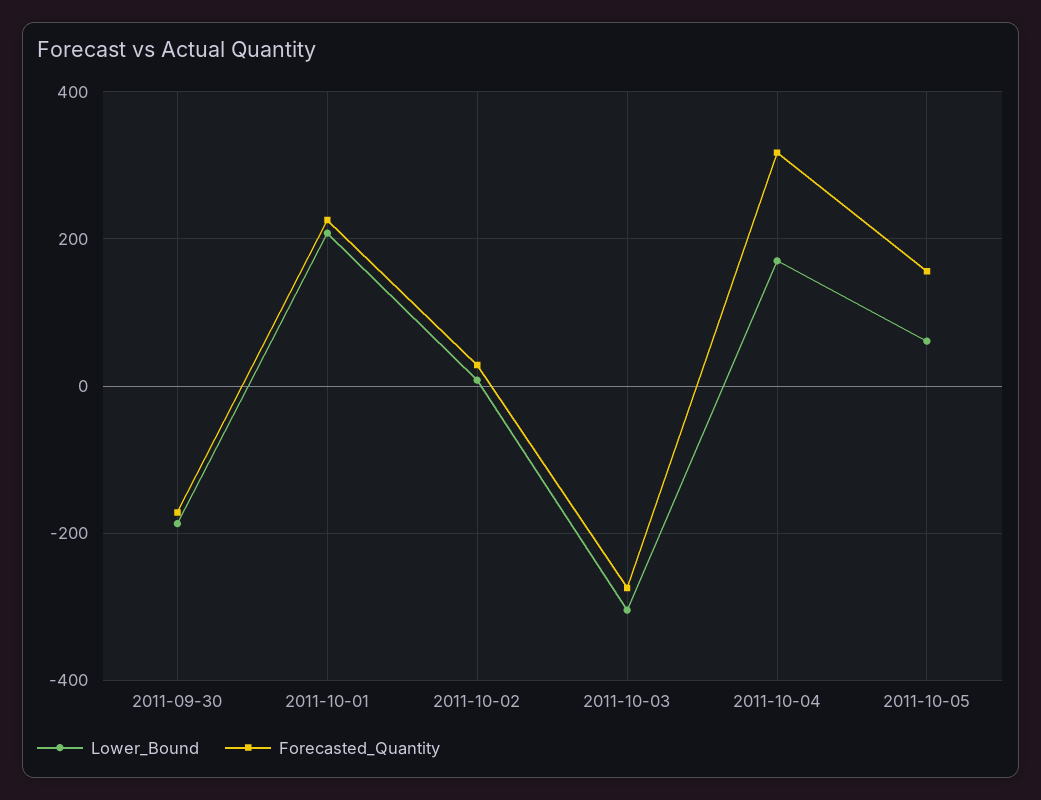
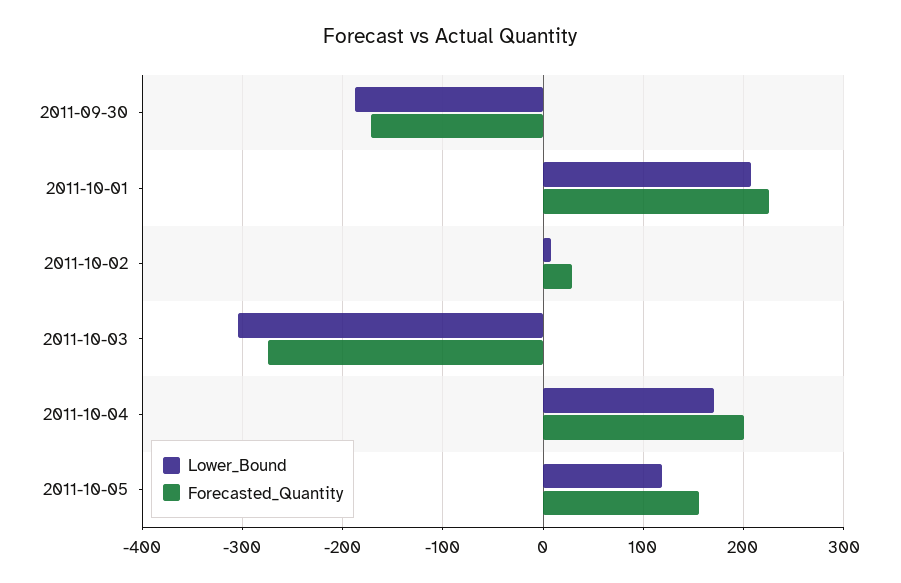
Forecasted_Quantity, 2011-10-04: 320 -> 200
Lower_Bound, 2011-10-05: 60 -> 120

